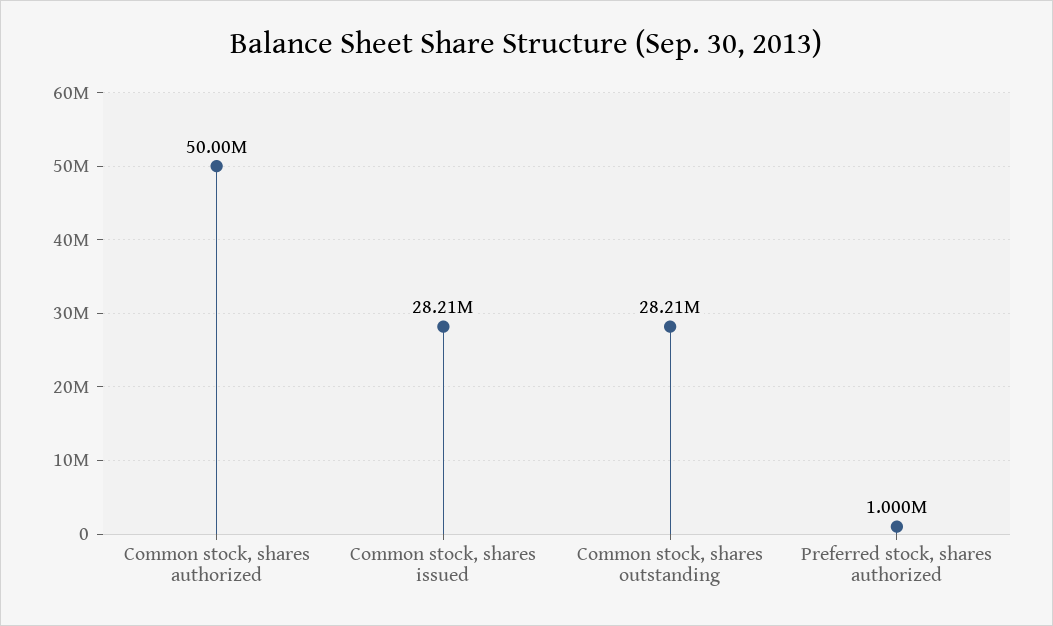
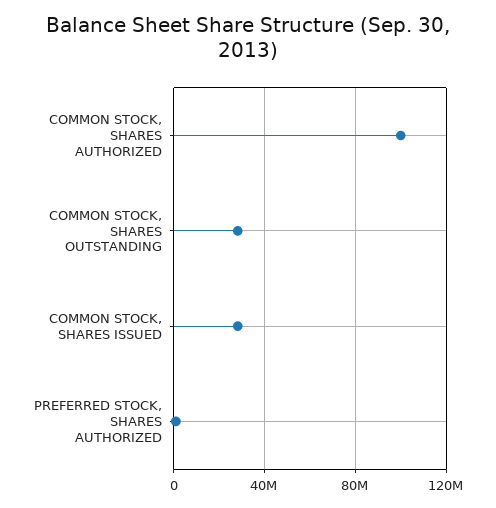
Common stock, shares authorized: 50000000 -> 100000000

